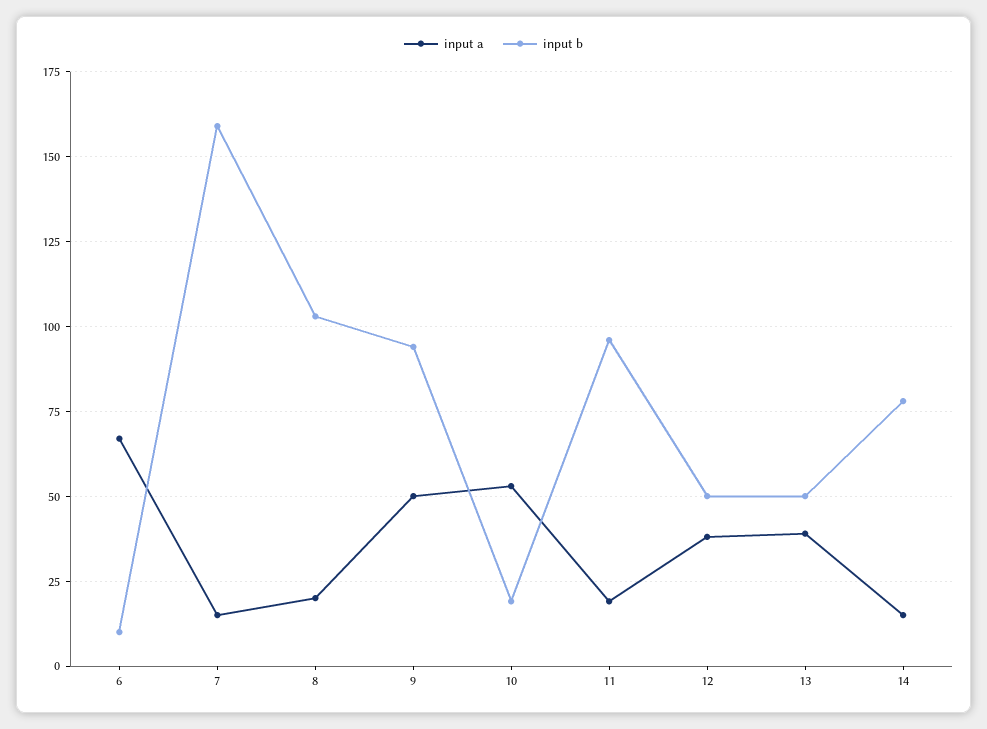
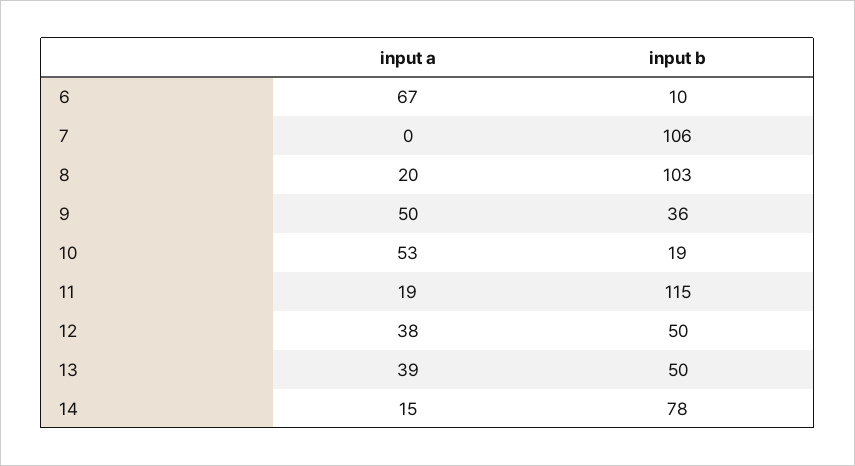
input a, 7: 15 -> 0
input b, 7: 160 -> 106
input b, 9: 95 -> 36
input b, 11: 95 -> 115

